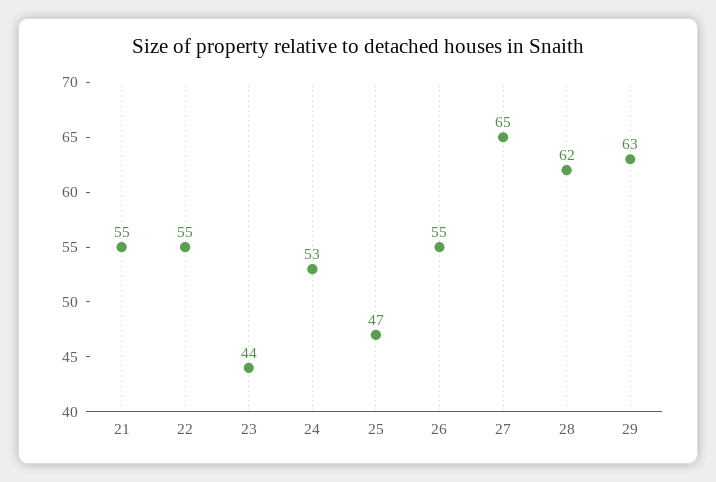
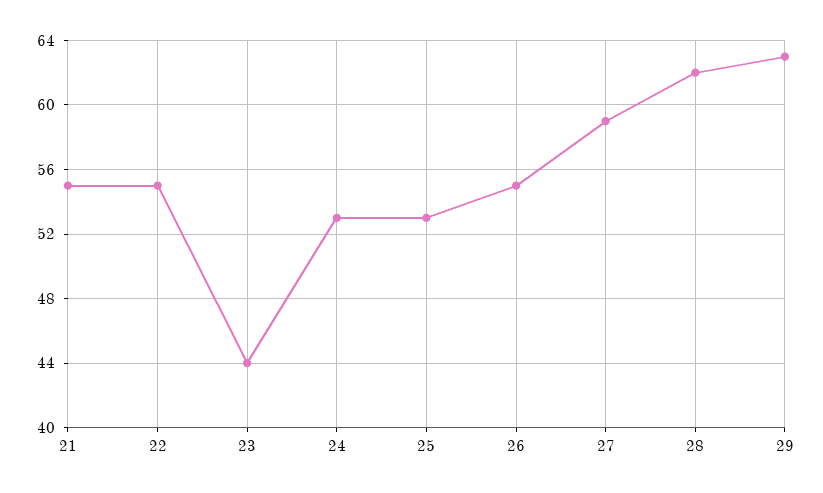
25: 47 -> 53
27: 65 -> 59

